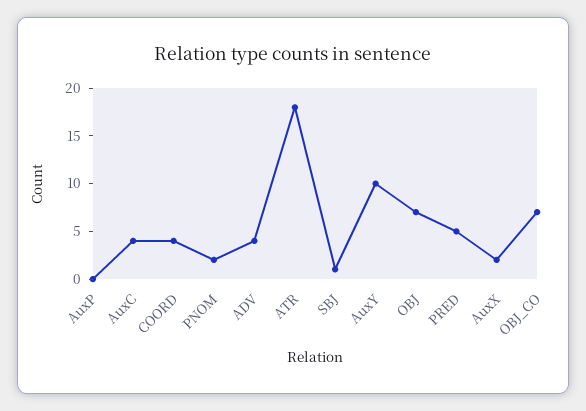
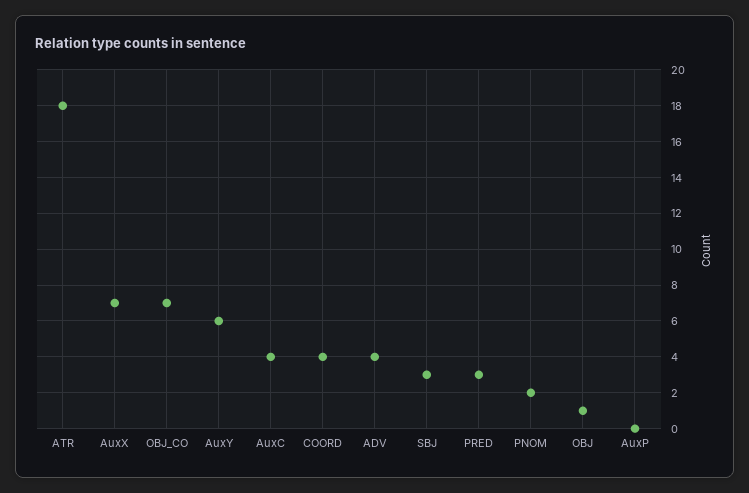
SBJ: 1 -> 3
AuxY: 10 -> 6
OBJ: 7 -> 1
PRED: 5 -> 3
AuxX: 2 -> 7

